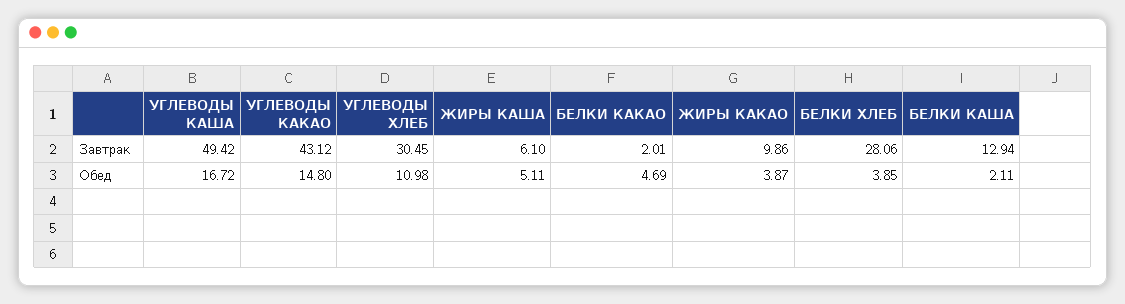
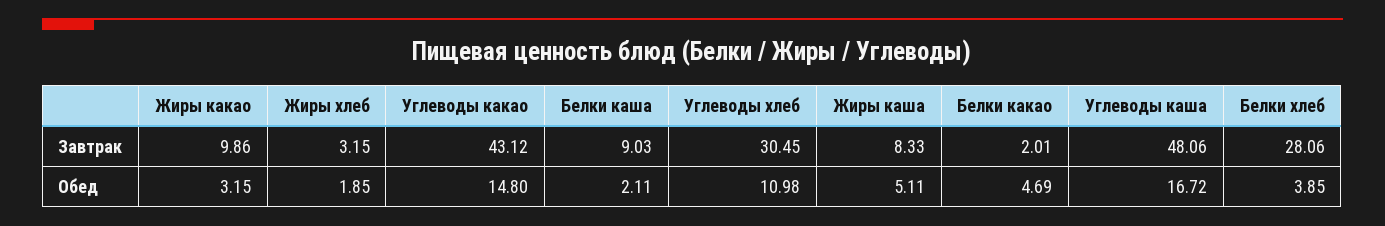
УГЛЕВОДЫ КАША, Завтрак: 49.42 -> 48.06
ЖИРЫ КАША, Завтрак: 6.1 -> 8.33
БЕЛКИ КАША, Завтрак: 12.94 -> 9.03
ЖИРЫ КАКАО, Обед: 3.87 -> 3.15
Жиры хлеб, Завтрак: none -> 3.15
Жиры хлеб, Обед: none -> 1.85

